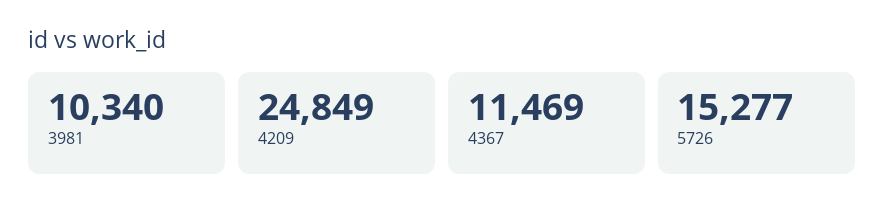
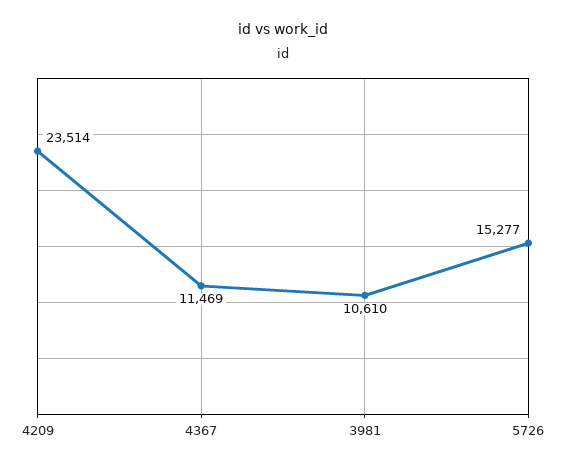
3981: 10340 -> 10610
4209: 24849 -> 23514

